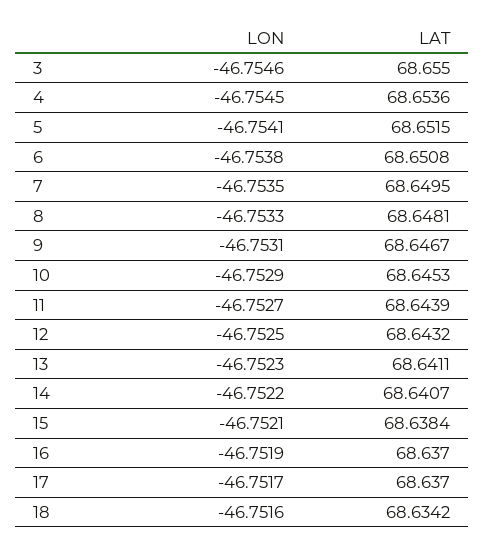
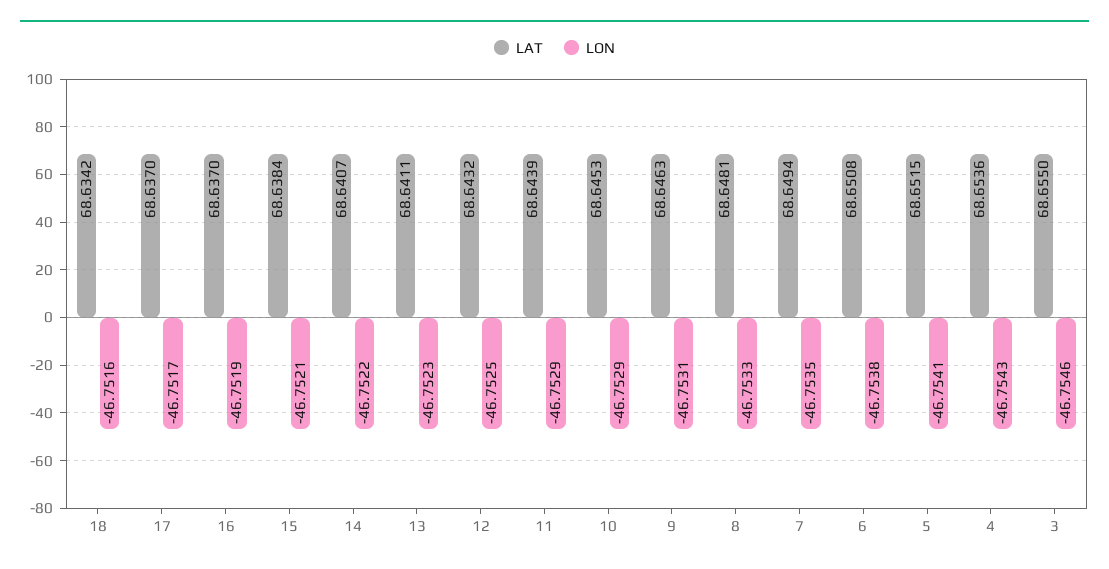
LON, 4: -46.7545 -> -46.7543
LAT, 7: 68.6495 -> 68.6494
LAT, 9: 68.6467 -> 68.6463
LON, 11: -46.7527 -> -46.7529

